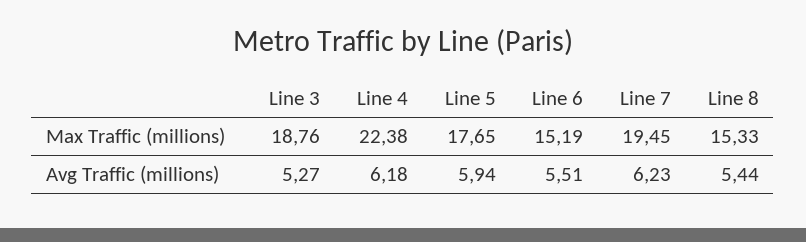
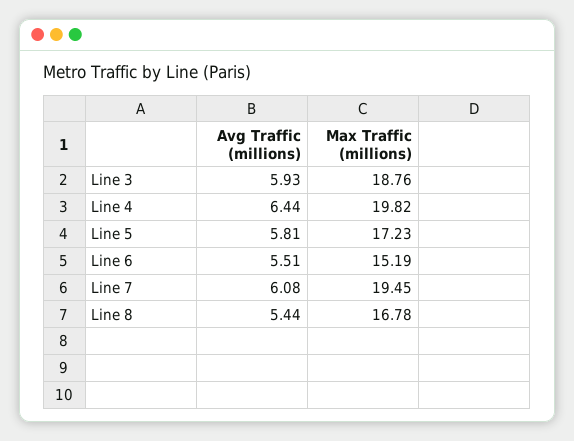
Line 4, Max Traffic (millions): 22.38 -> 19.82
Line 5, Max Traffic (millions): 17.65 -> 17.23
Line 8, Max Traffic (millions): 15.33 -> 16.78
Line 3, Avg Traffic (millions): 5.27 -> 5.93
Line 4, Avg Traffic (millions): 6.18 -> 6.44
Line 5, Avg Traffic (millions): 5.94 -> 5.81
Line 7, Avg Traffic (millions): 6.23 -> 6.08

